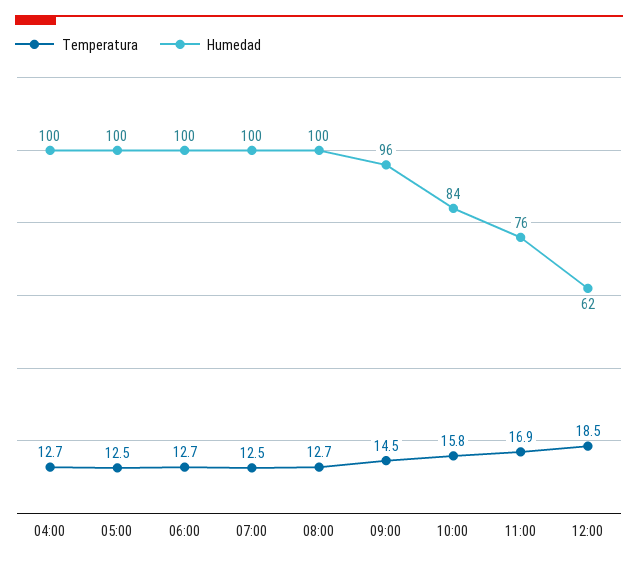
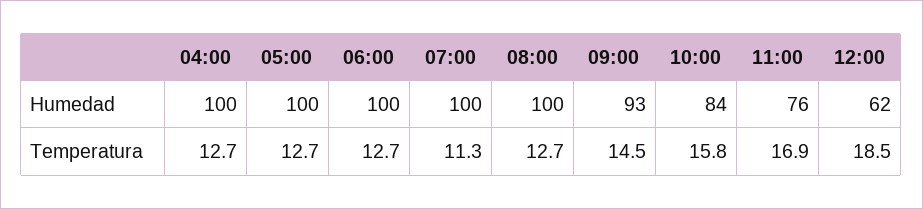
Temperatura, 05:00: 12.5 -> 12.7
Temperatura, 07:00: 12.5 -> 11.3
Humedad, 09:00: 96 -> 93

